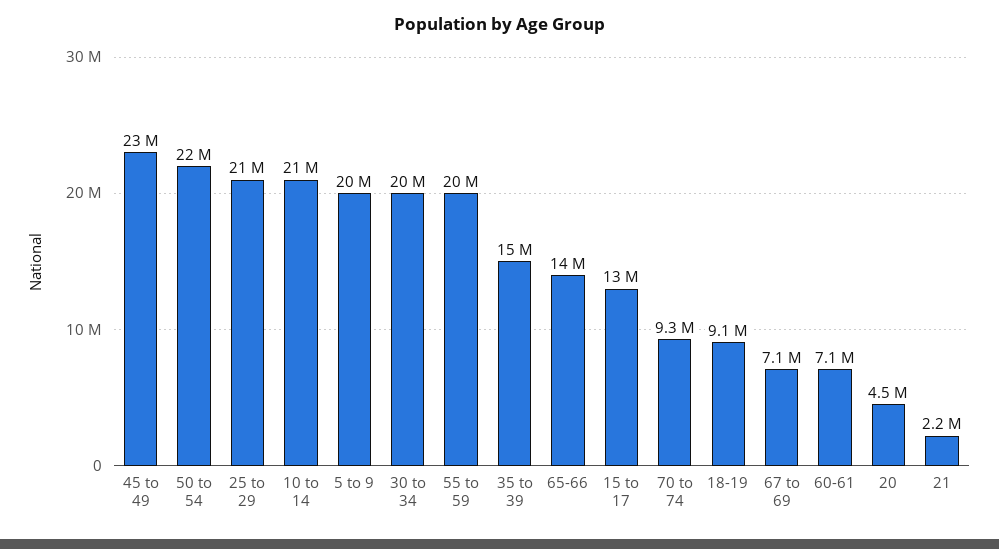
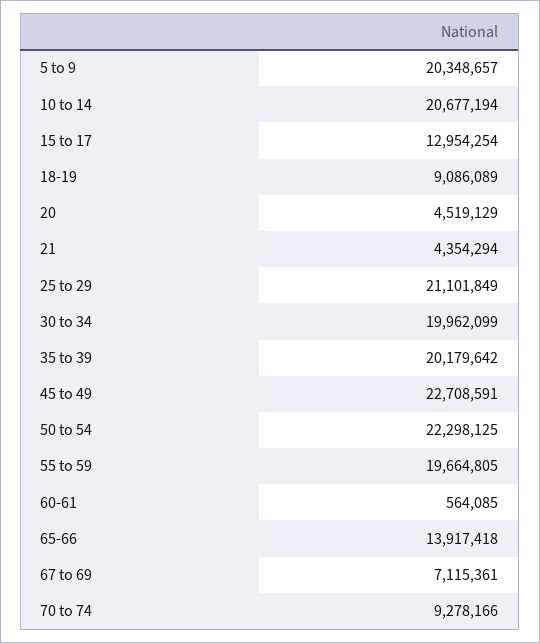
35 to 39: 15000000 -> 20179642
60-61: 7100000 -> 564085
21: 2200000 -> 4354294

